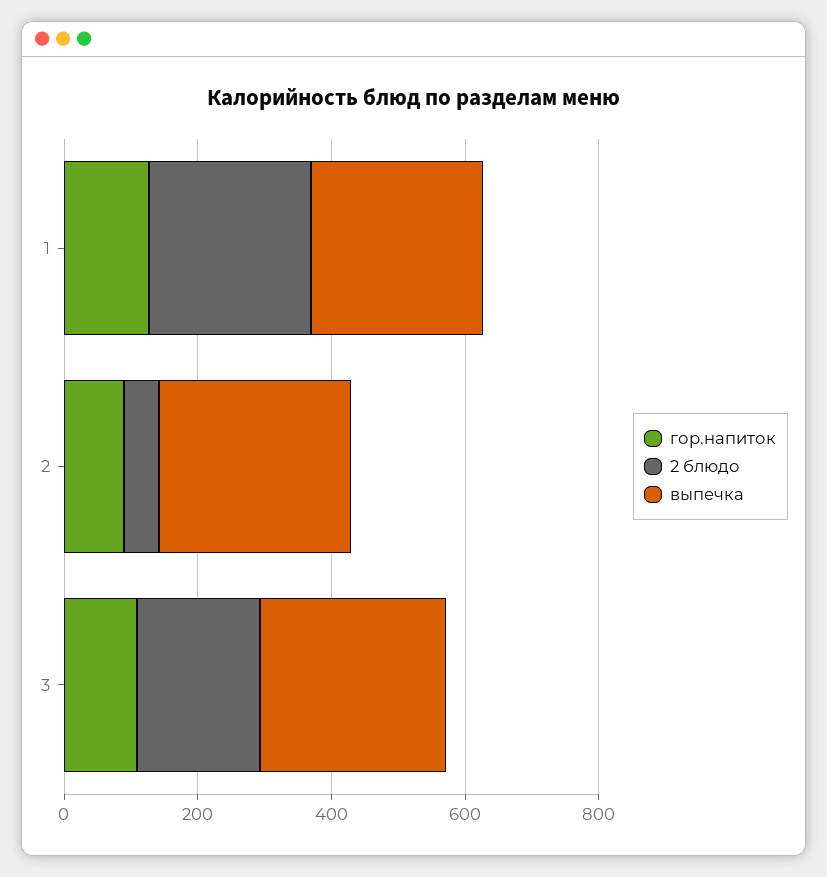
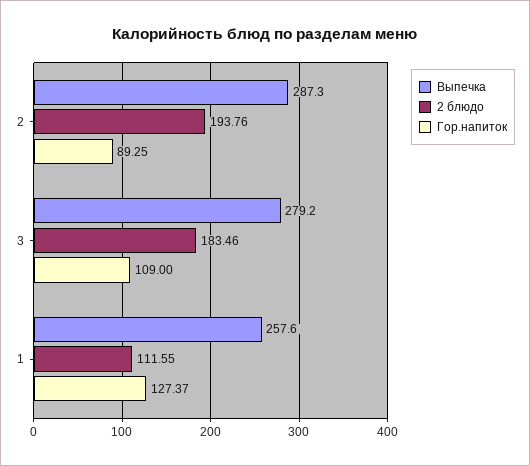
2 блюдо, 1: 250 -> 111.55
2 блюдо, 2: 50 -> 193.76

